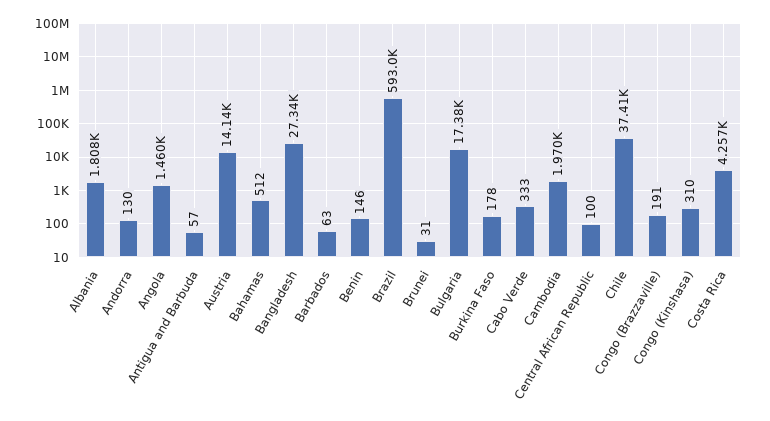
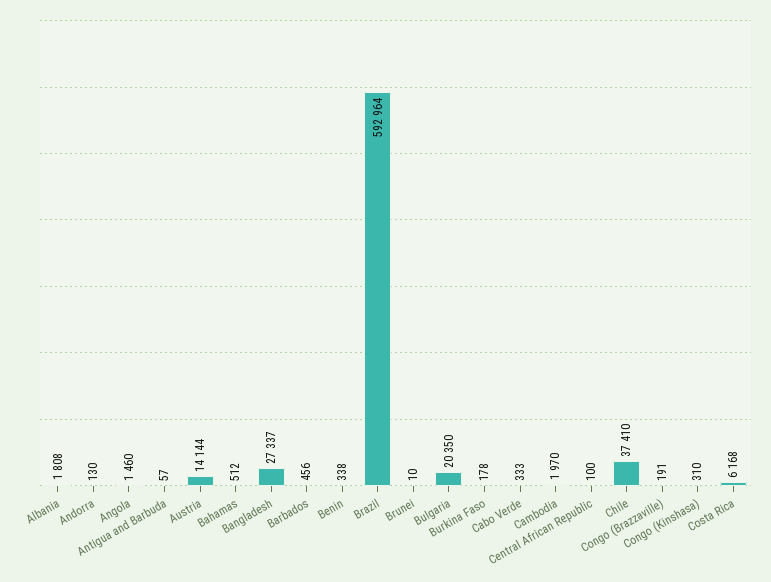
Barbados: 63 -> 456
Benin: 146 -> 338
Brunei: 31 -> 10
Bulgaria: 17380 -> 20350
Costa Rica: 4257 -> 6168

